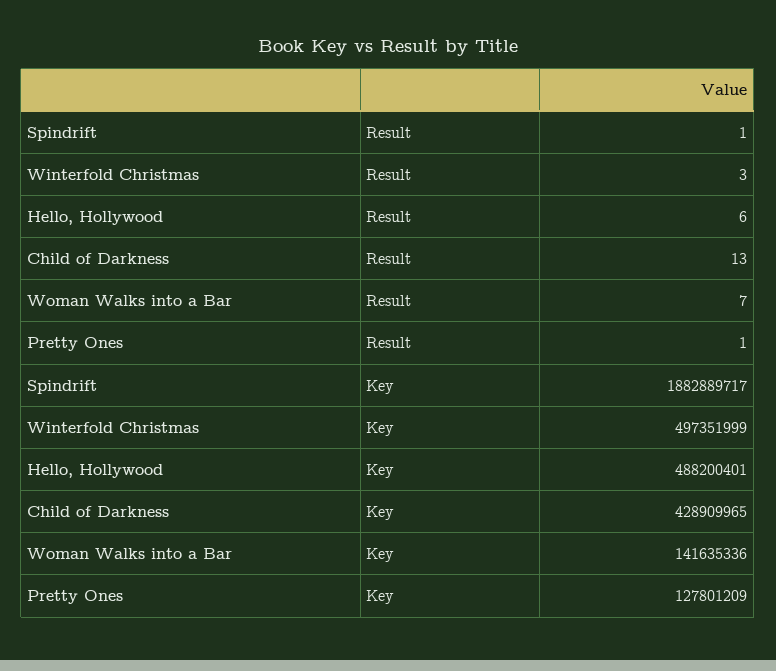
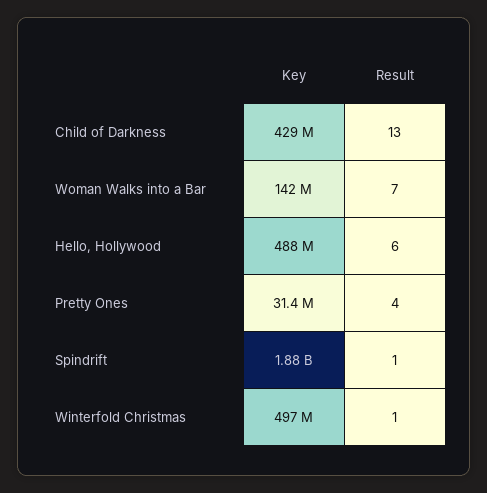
Winterfold Christmas, Result: 3 -> 1
Pretty Ones, Result: 1 -> 4
Pretty Ones, Key: 127801209 -> 31400000

